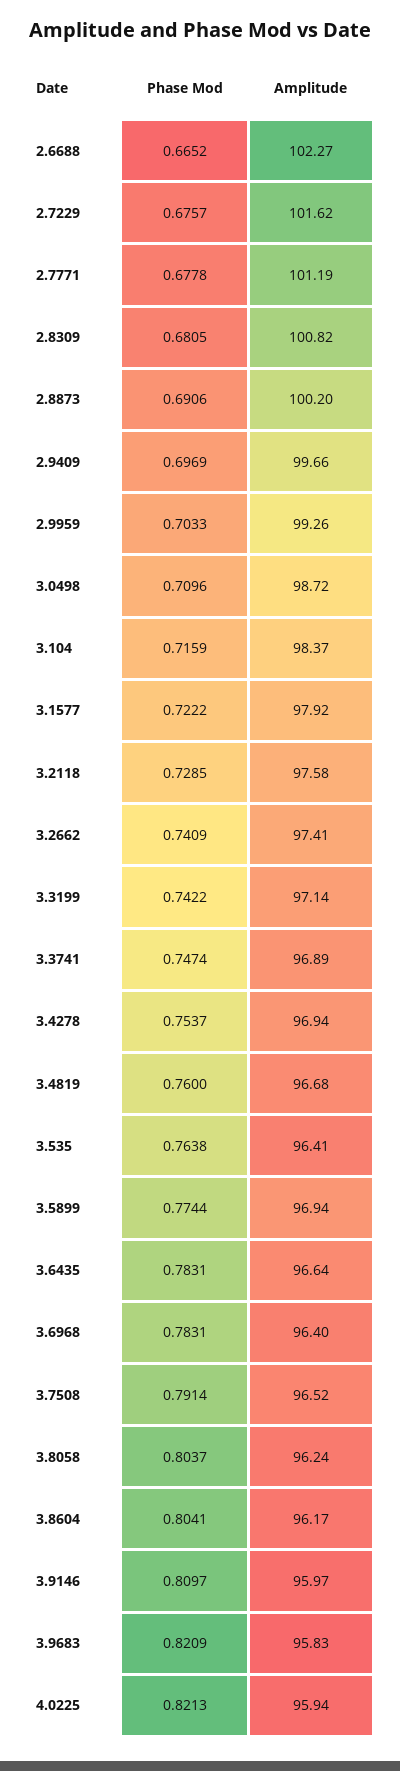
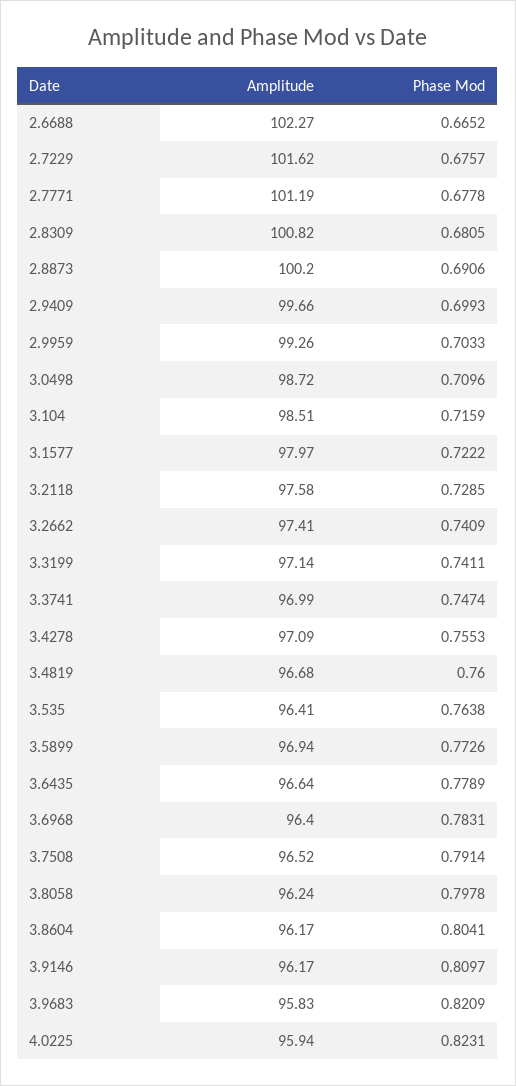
Phase Mod, 2.9409: 0.6969 -> 0.6993
Amplitude, 3.104: 98.37 -> 98.51
Amplitude, 3.1577: 97.92 -> 97.97
Phase Mod, 3.3199: 0.7422 -> 0.7411
Amplitude, 3.3741: 96.89 -> 96.99
Phase Mod, 3.4278: 0.7537 -> 0.7553
Amplitude, 3.4278: 96.94 -> 97.09
Phase Mod, 3.5899: 0.7744 -> 0.7726
Phase Mod, 3.6435: 0.7831 -> 0.7789
Phase Mod, 3.8058: 0.8037 -> 0.7978
Amplitude, 3.9146: 95.97 -> 96.17
Phase Mod, 4.0225: 0.8213 -> 0.8231

